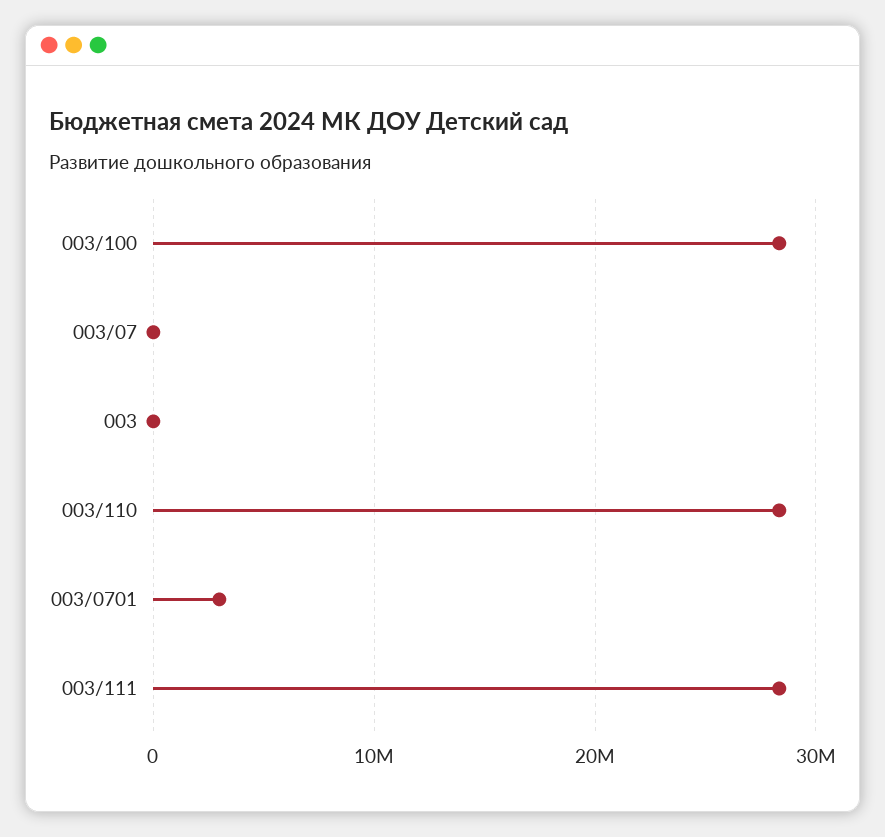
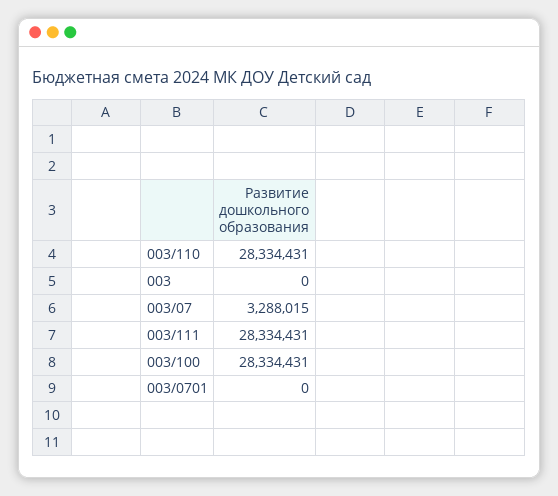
003/07: 0 -> 3288015
003/0701: 3000000 -> 0

